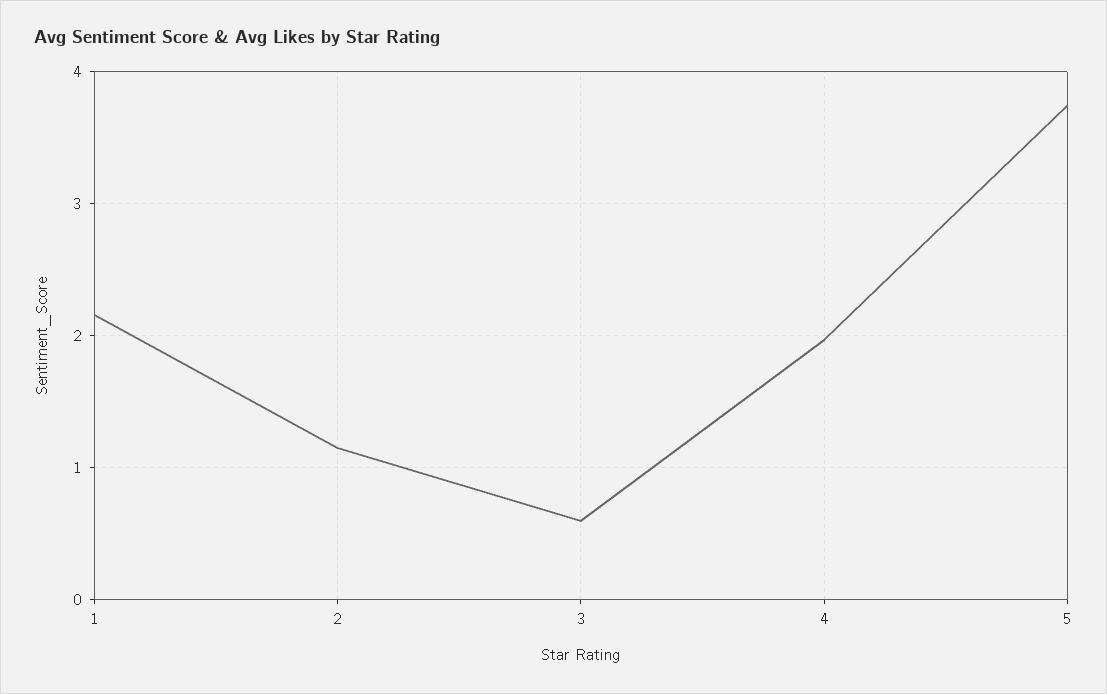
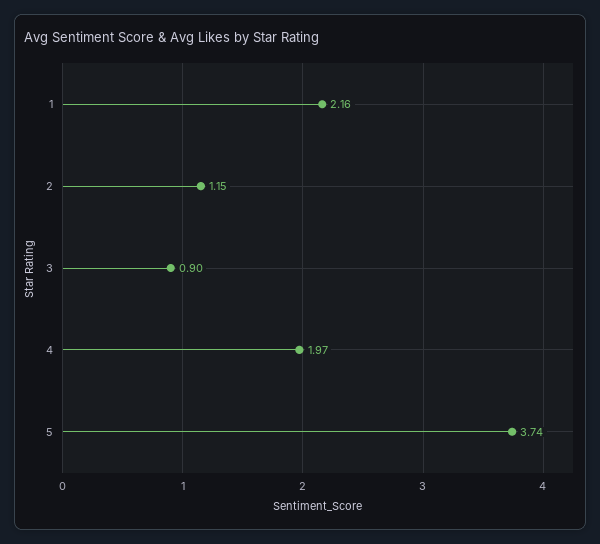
3: 0.6 -> 0.9

